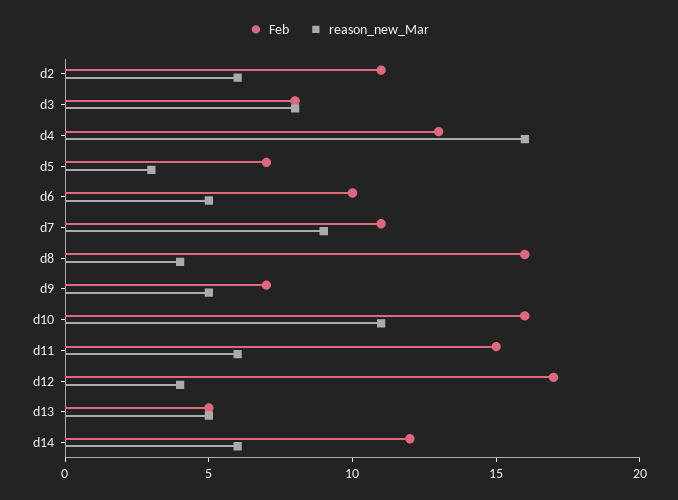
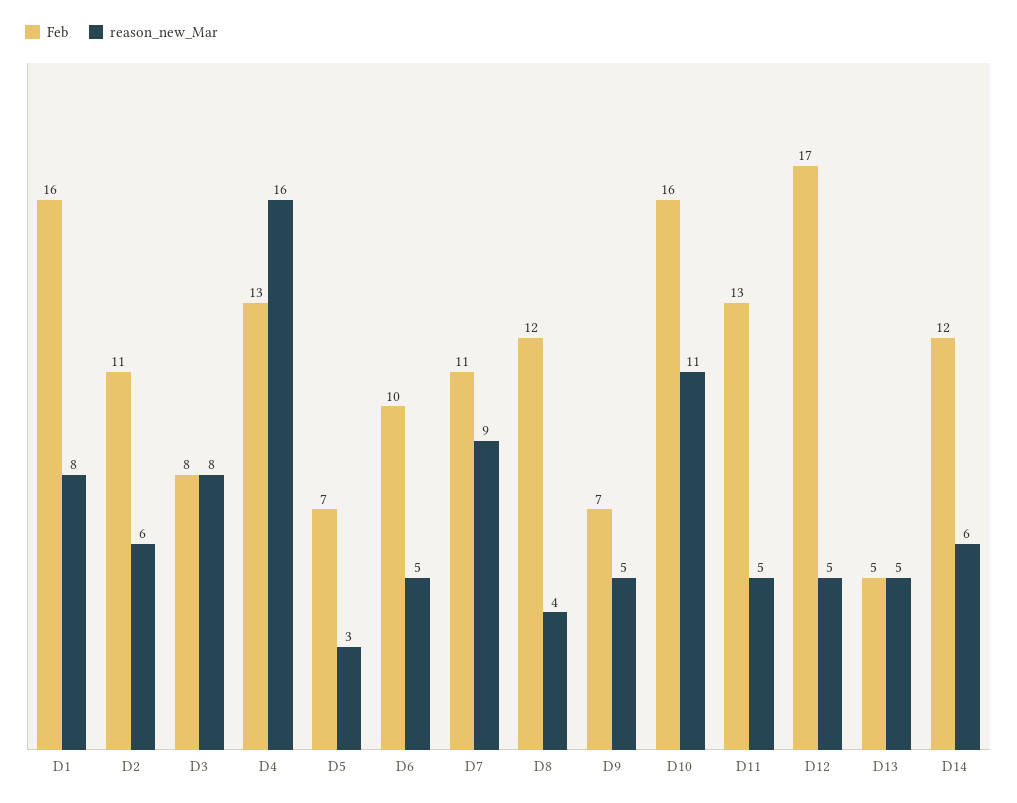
Feb, d8: 16 -> 12
Feb, d11: 15 -> 13
reason_new_Mar, d11: 6 -> 5
reason_new_Mar, d12: 4 -> 5
Feb, D1: none -> 16
reason_new_Mar, D1: none -> 8

